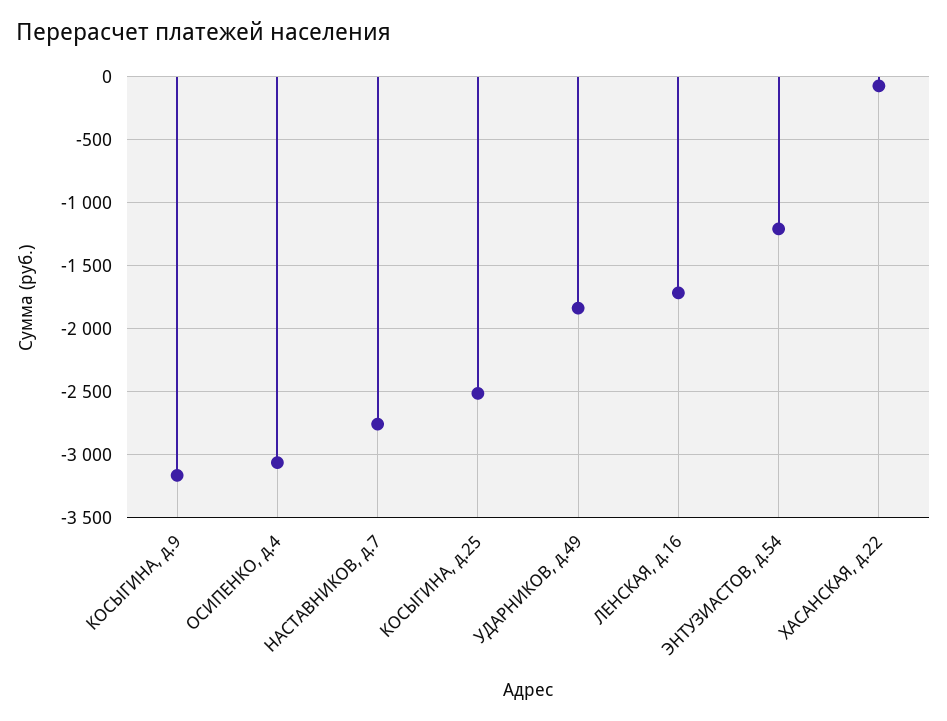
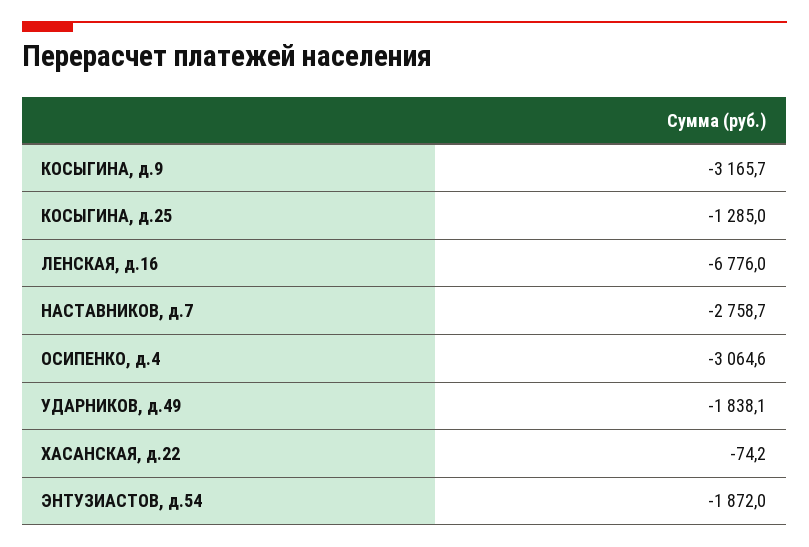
КОСЫГИНА, д.25: -2500 -> -1285
ЛЕНСКАЯ, д.16: -1700 -> -6776
ЭНТУЗИАСТОВ, д.54: -1200 -> -1872

